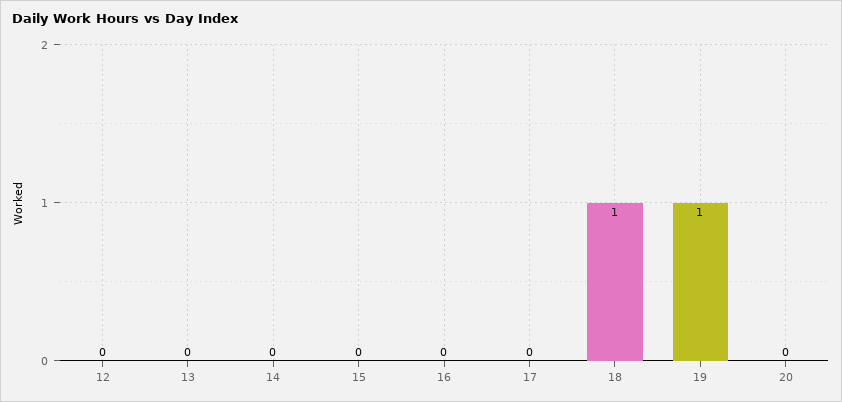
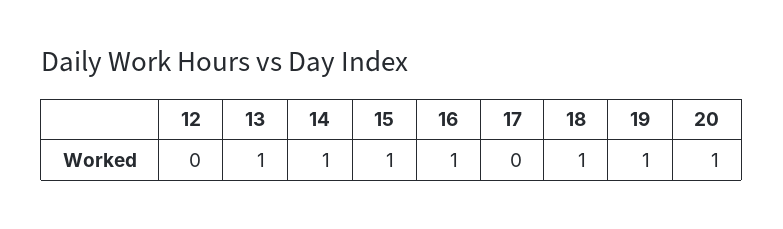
13: 0 -> 1
14: 0 -> 1
15: 0 -> 1
16: 0 -> 1
20: 0 -> 1

